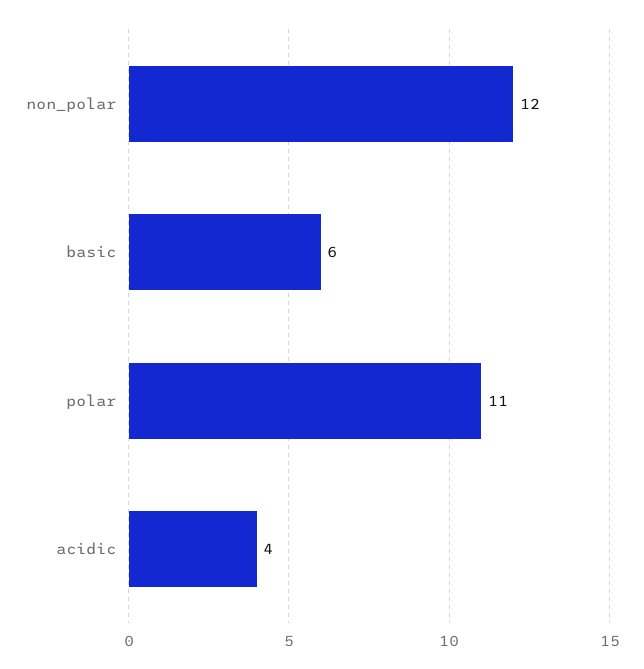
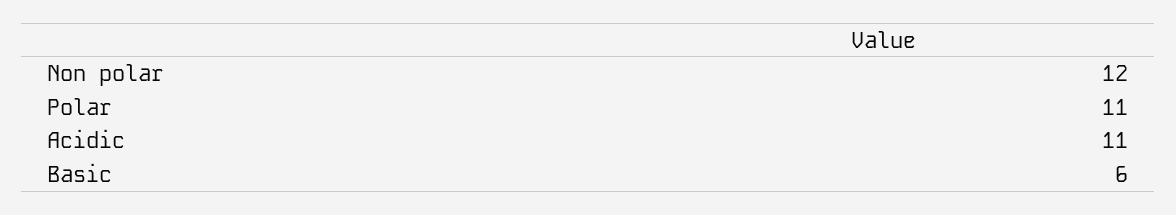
acidic: 4 -> 11

